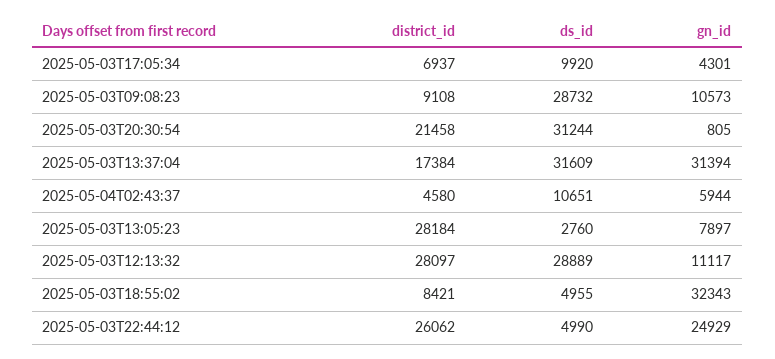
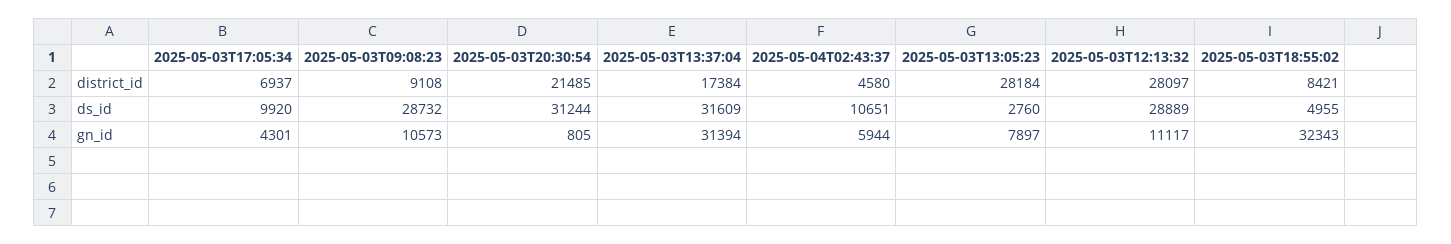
district_id, 2025-05-03T20:30:54: 21458 -> 21485
district_id, 2025-05-03T22:44:12: 26062 -> none
ds_id, 2025-05-03T22:44:12: 4990 -> none
gn_id, 2025-05-03T22:44:12: 24929 -> none

